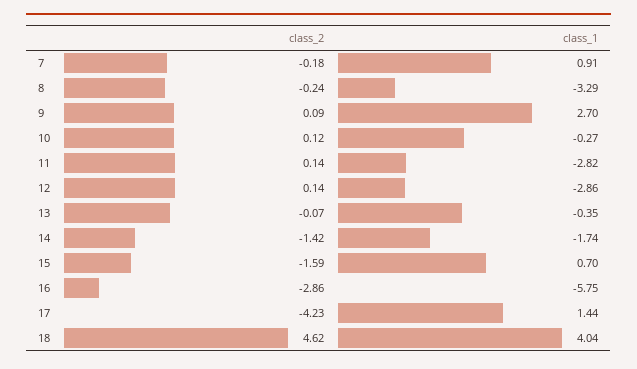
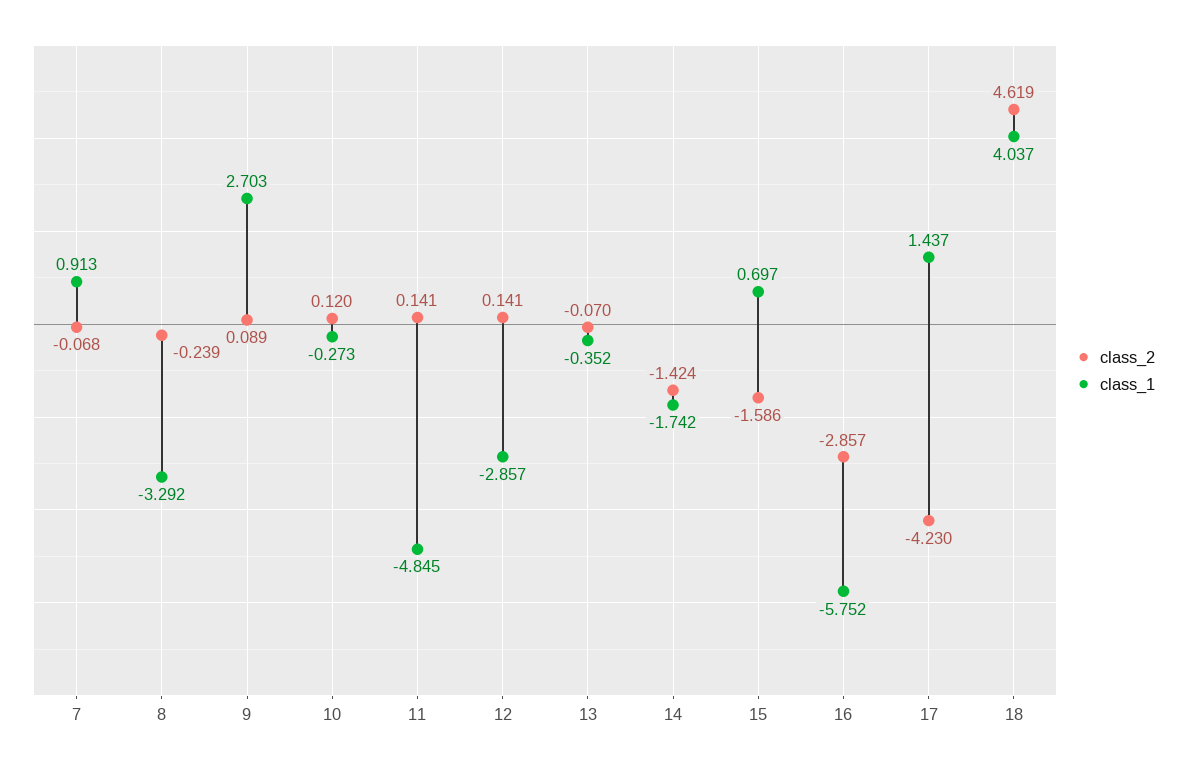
class_2, 7: -0.18 -> -0.068
class_1, 11: -2.82 -> -4.845

